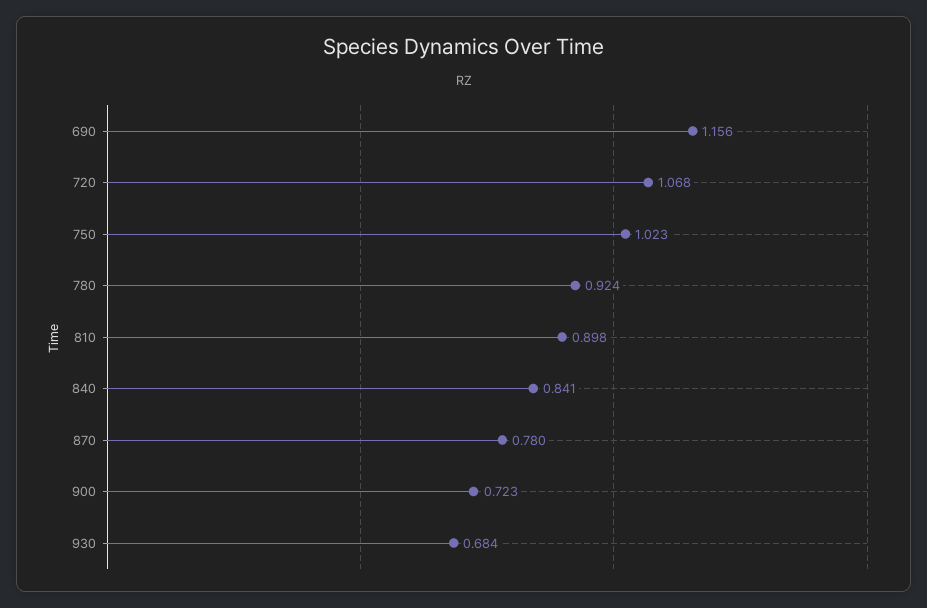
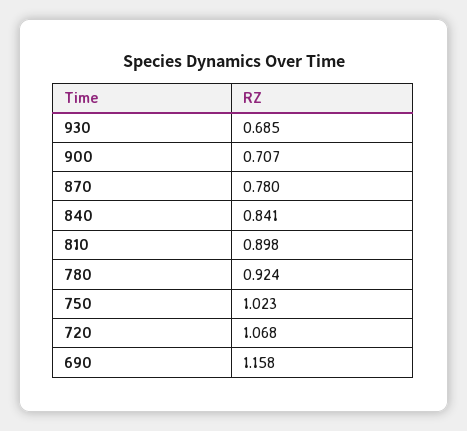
690: 1.156 -> 1.158
900: 0.723 -> 0.707
930: 0.684 -> 0.685

